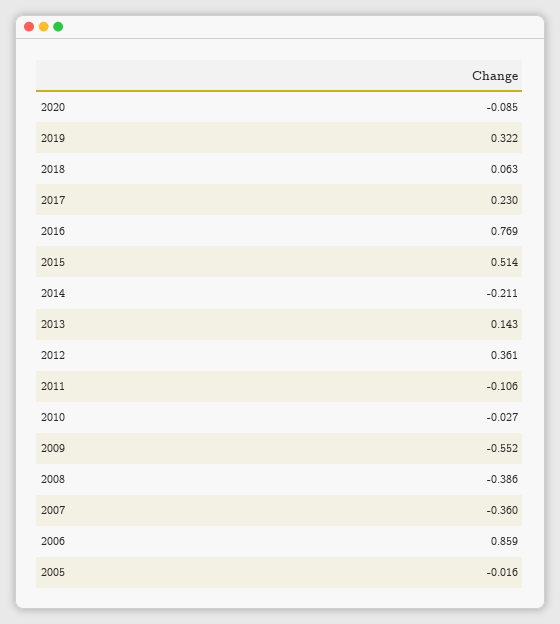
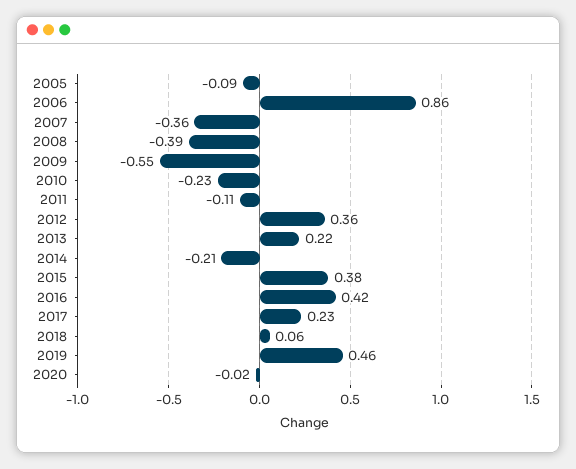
2020: -0.085 -> -0.02
2019: 0.322 -> 0.46
2016: 0.769 -> 0.42
2015: 0.514 -> 0.38
2013: 0.143 -> 0.22
2010: -0.027 -> -0.23
2005: -0.016 -> -0.09

